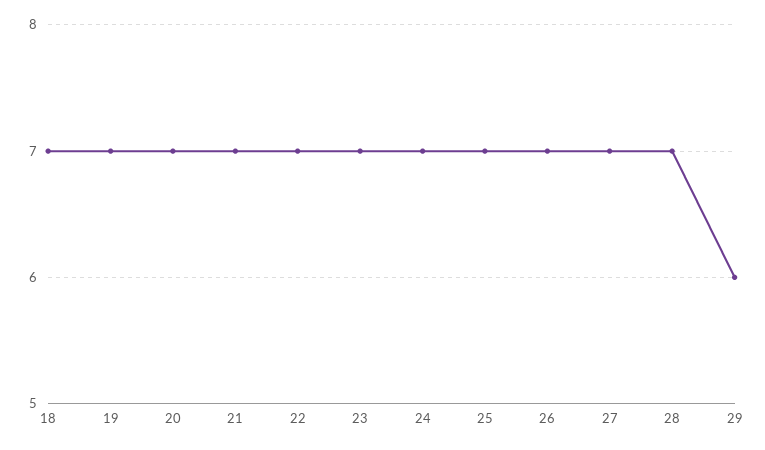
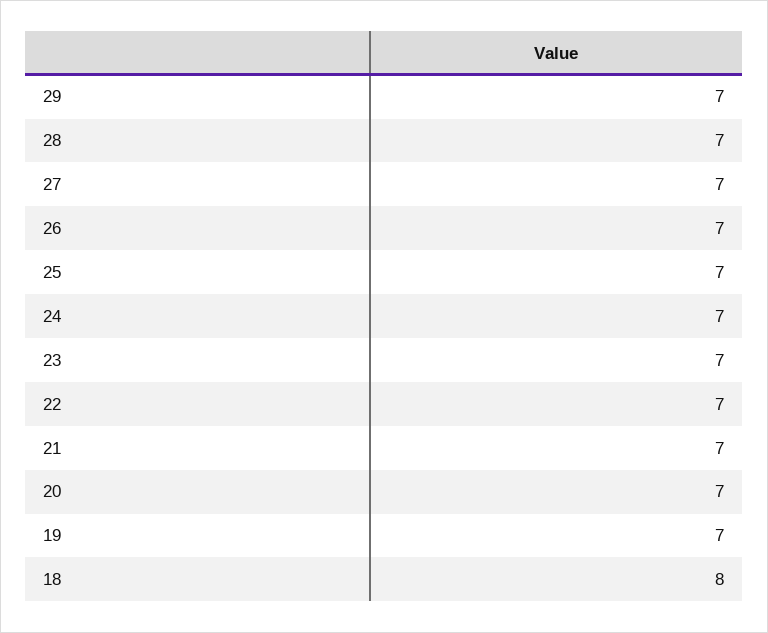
18: 7 -> 8
29: 6 -> 7

